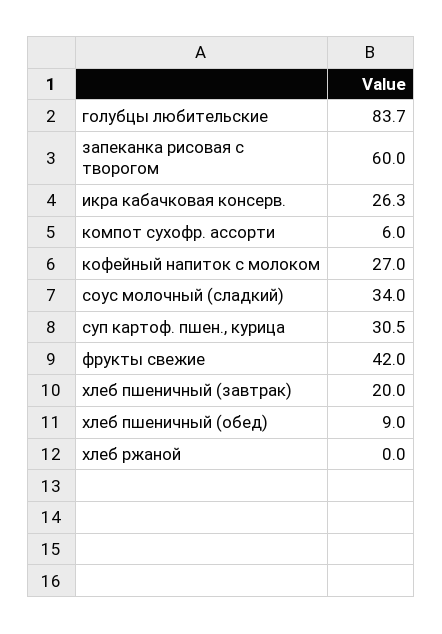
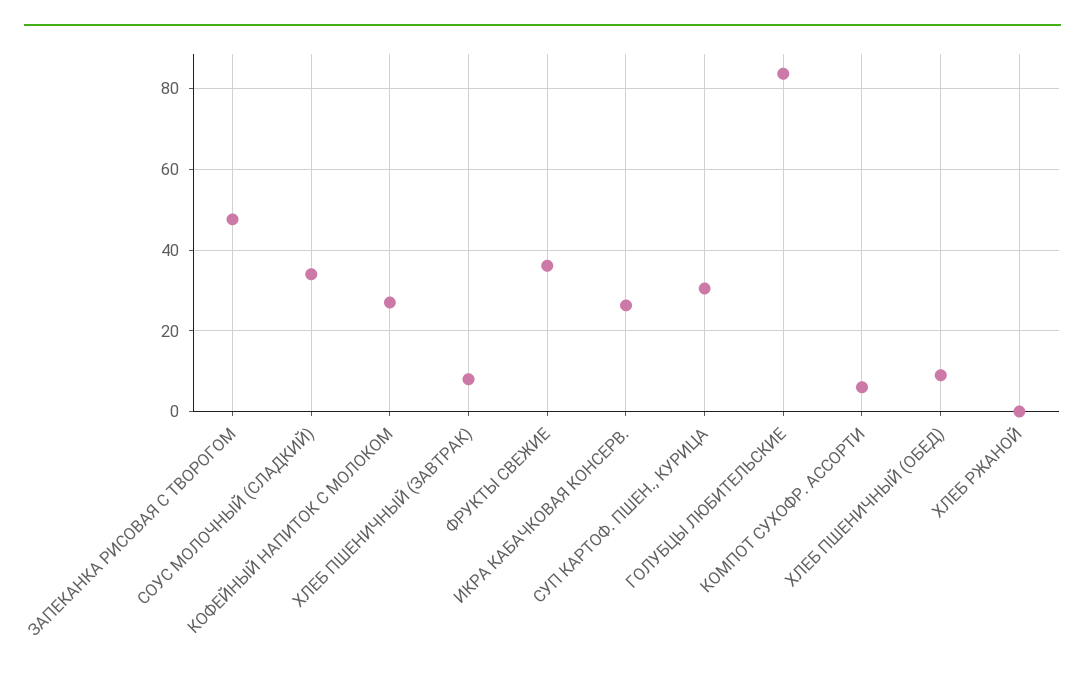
запеканка рисовая с творогом: 60 -> 48
фрукты свежие: 42 -> 36
хлеб пшеничный (завтрак): 20 -> 8

